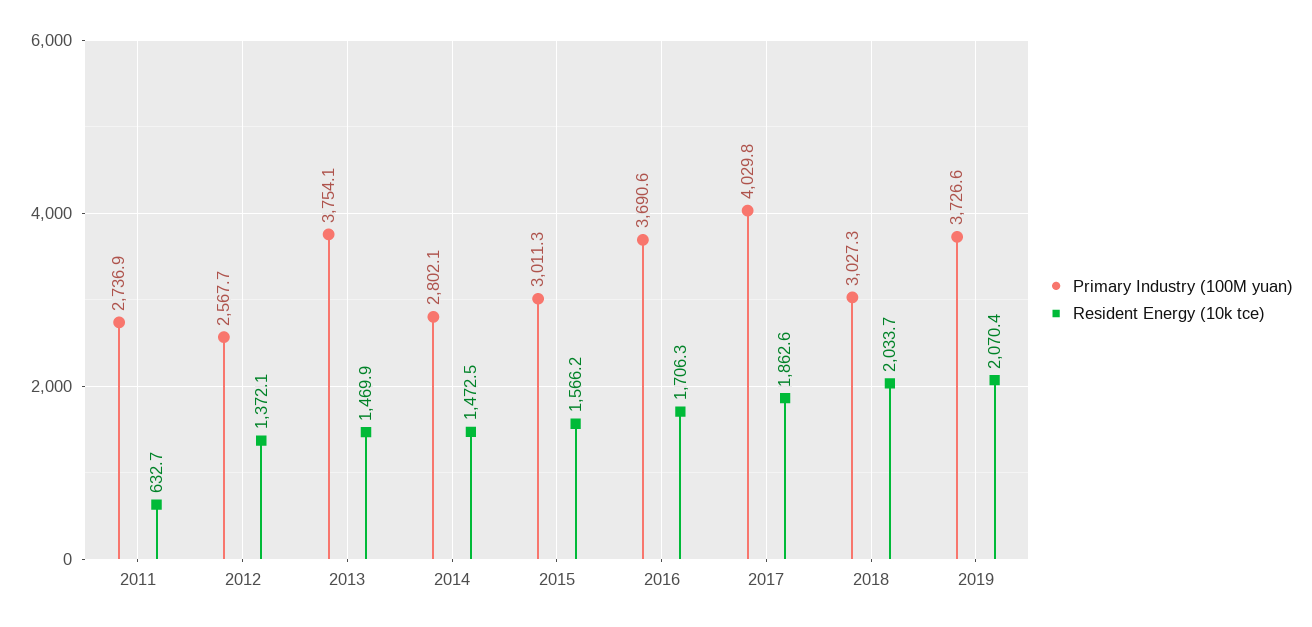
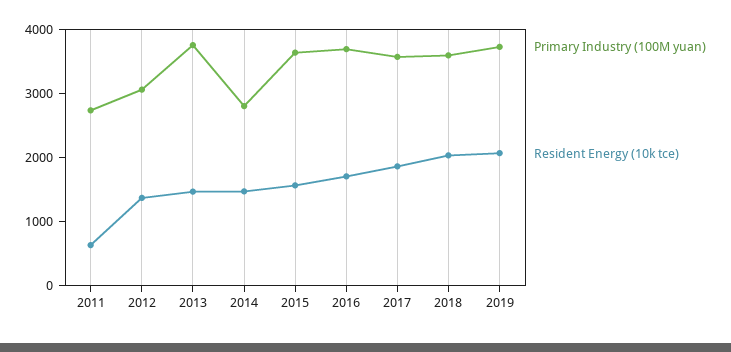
Primary Industry (100M yuan), 2012: 2567.7 -> 3000
Primary Industry (100M yuan), 2015: 3011.3 -> 3600
Primary Industry (100M yuan), 2017: 4029.8 -> 3600
Primary Industry (100M yuan), 2018: 3027.3 -> 3600

